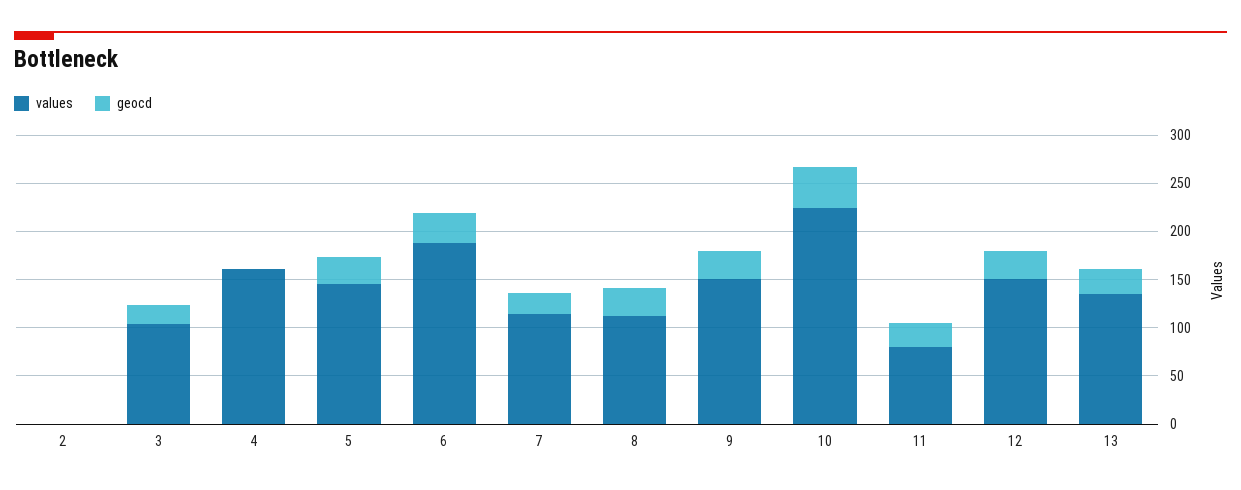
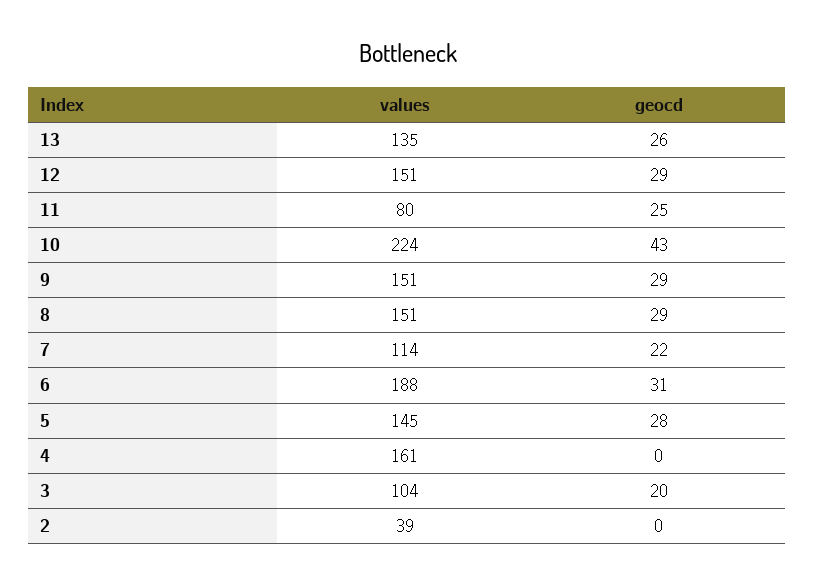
values, 2: 0 -> 39
values, 8: 110 -> 151

